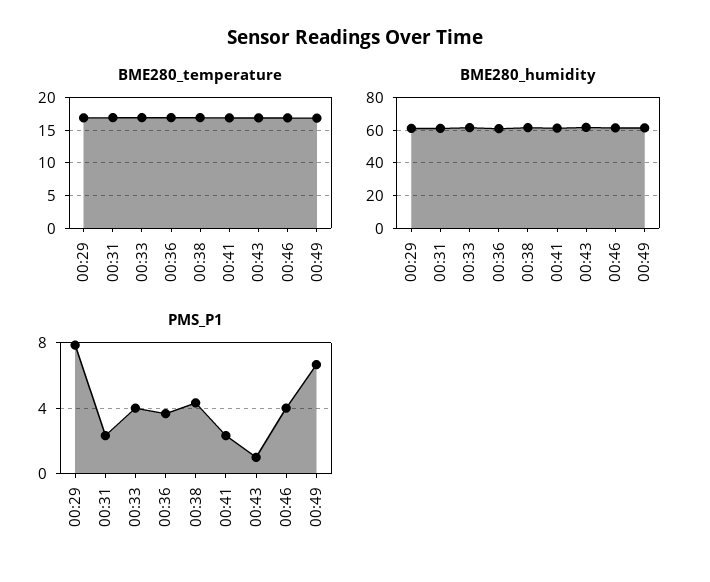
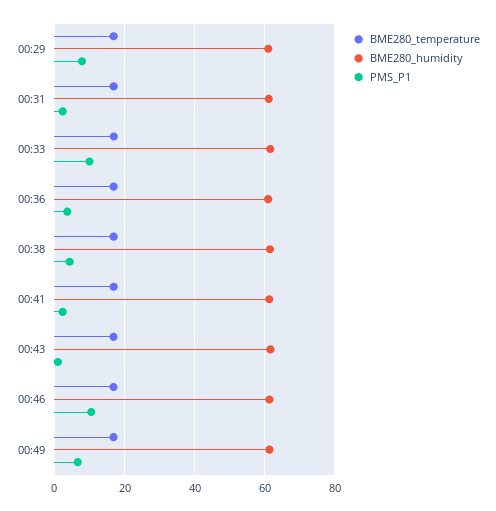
PMS_P1, 00:33: 4 -> 10
PMS_P1, 00:46: 4 -> 10

